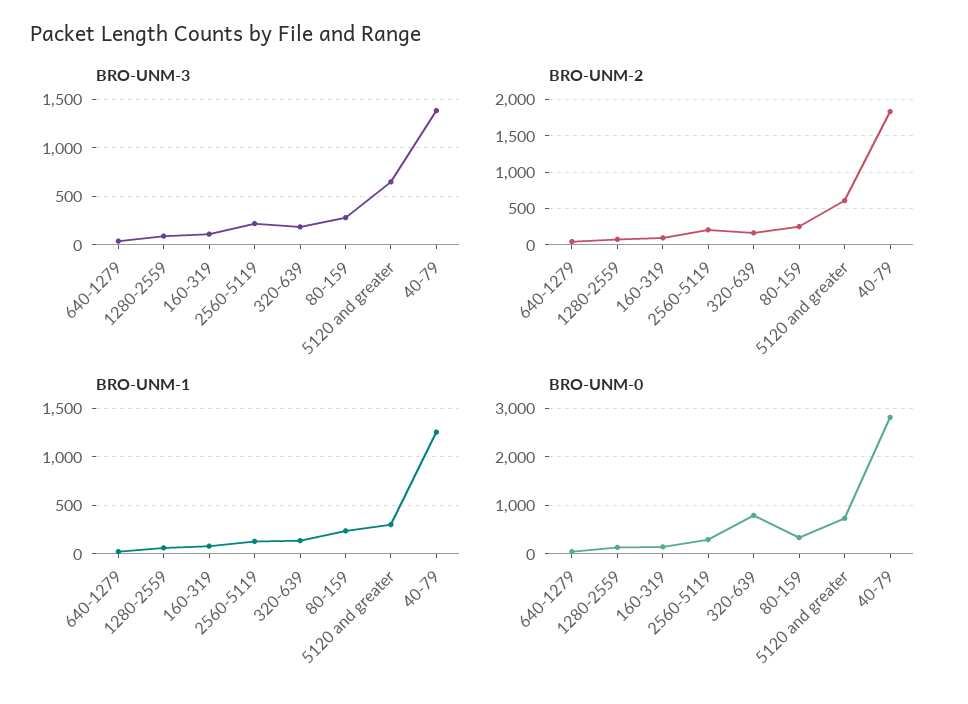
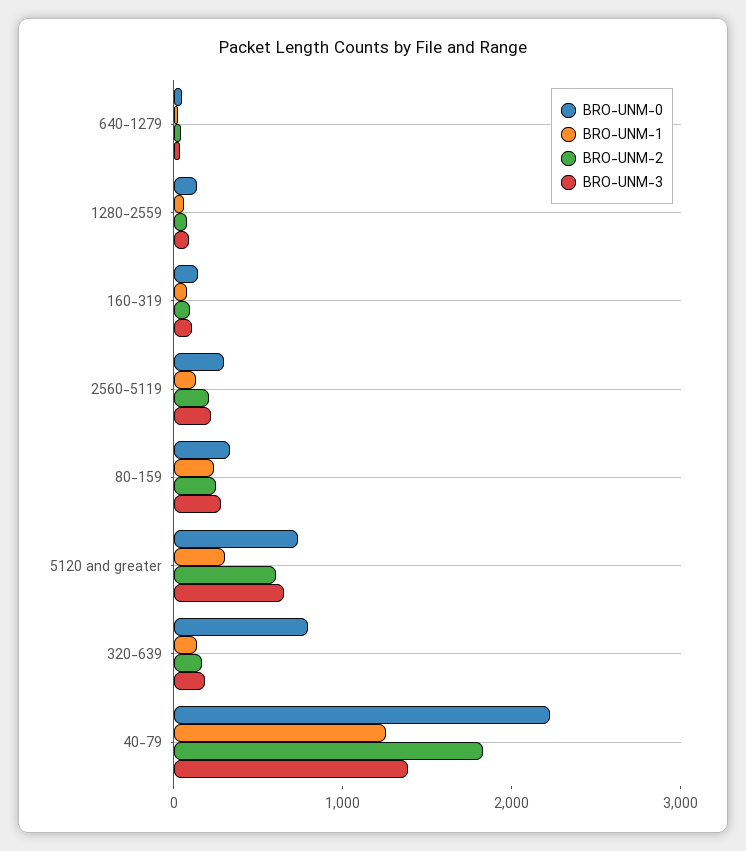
BRO-UNM-0, 40-79: 2800 -> 2200

